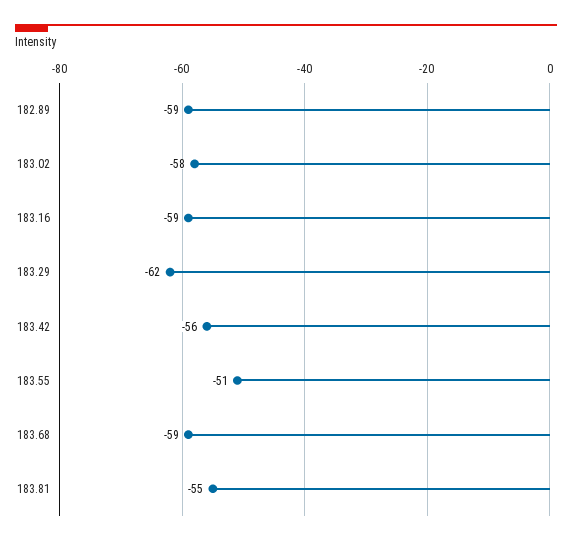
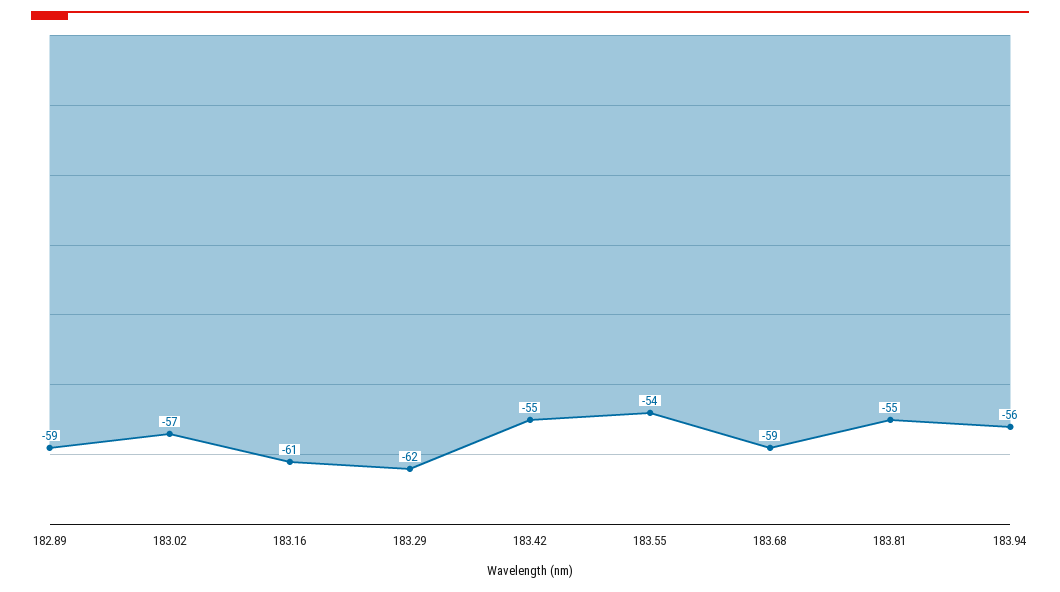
183.02: -58 -> -57
183.16: -59 -> -61
183.42: -56 -> -55
183.55: -51 -> -54
183.94: none -> -56

